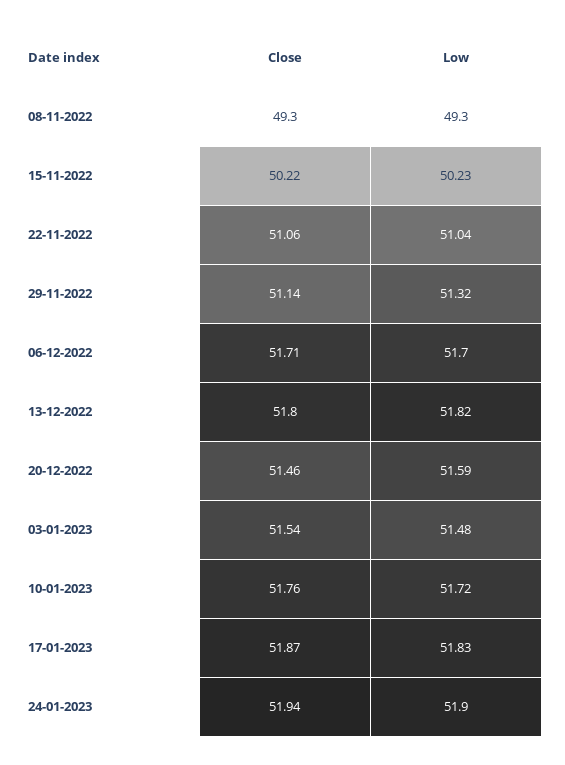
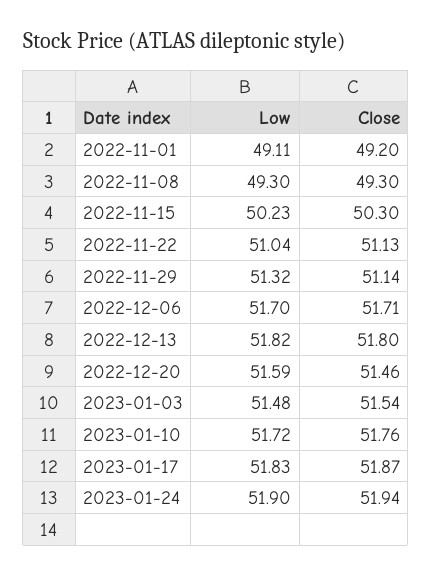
Close, 15-11-2022: 50.22 -> 50.3
Close, 22-11-2022: 51.06 -> 51.13
Low, 2022-11-01: none -> 49.11
Close, 2022-11-01: none -> 49.2

